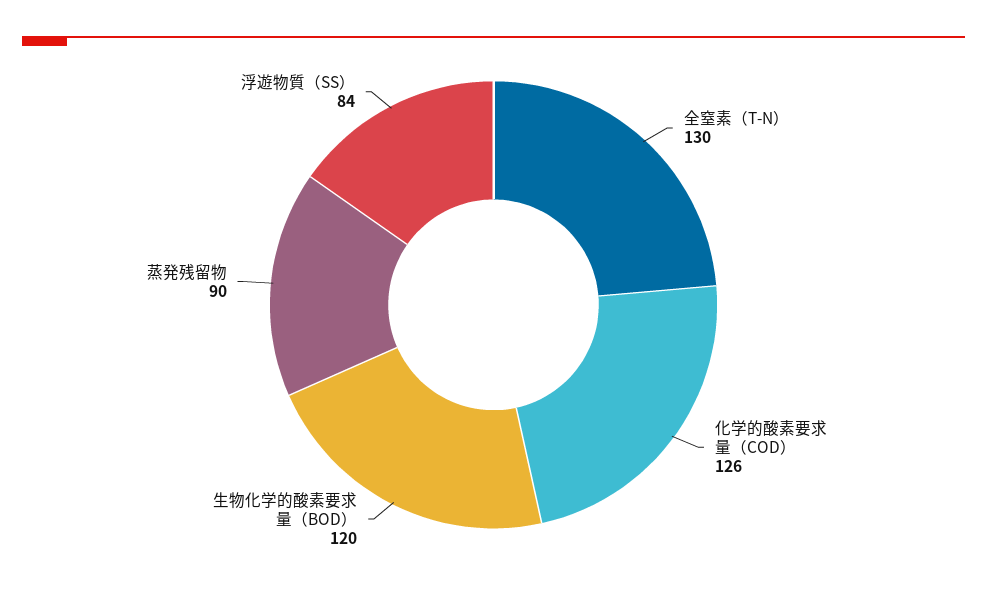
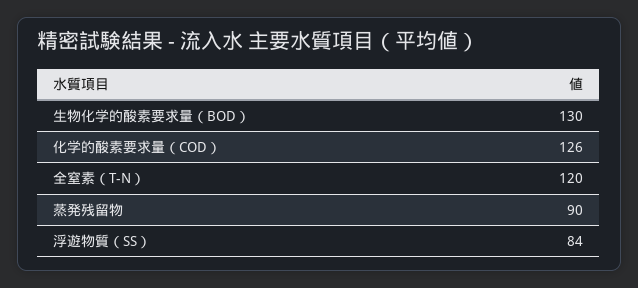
全窒素（T-N）: 130 -> 120
生物化学的酸素要求量（BOD）: 120 -> 130

